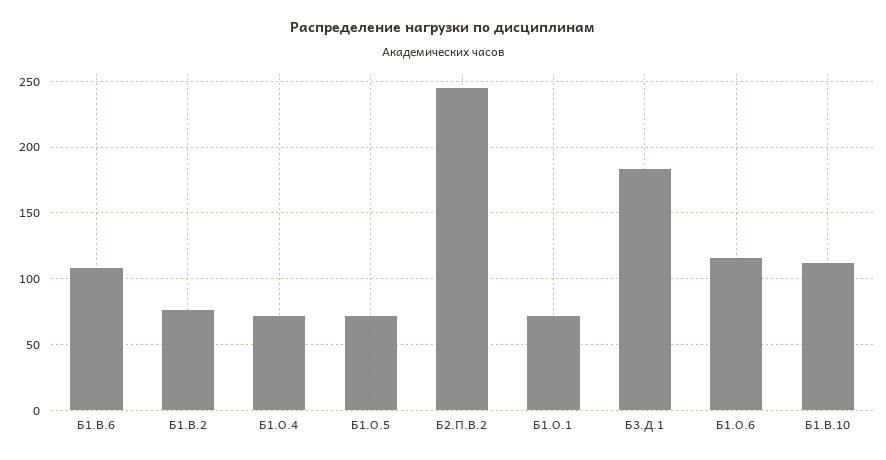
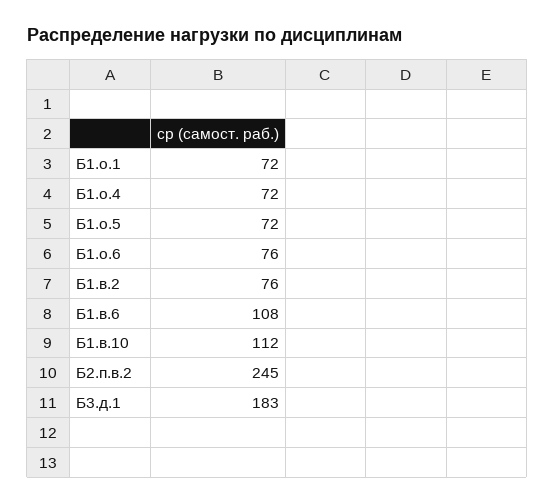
Б1.О.6: 115 -> 76

